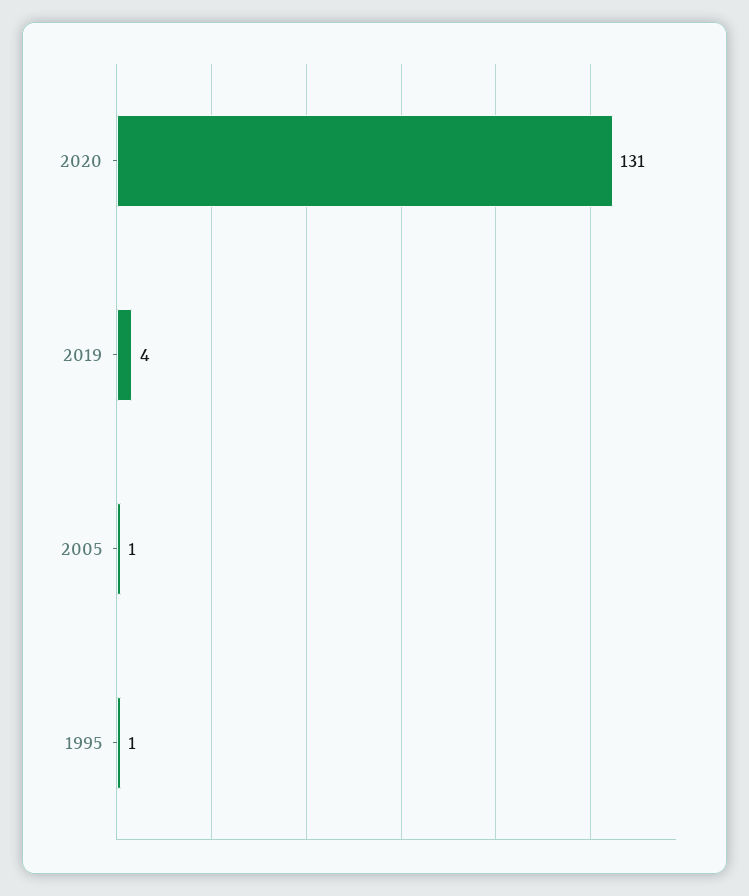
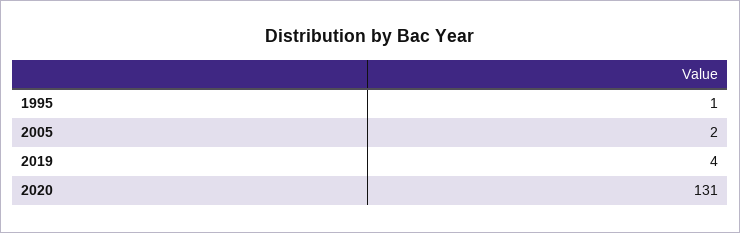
2005: 1 -> 2

